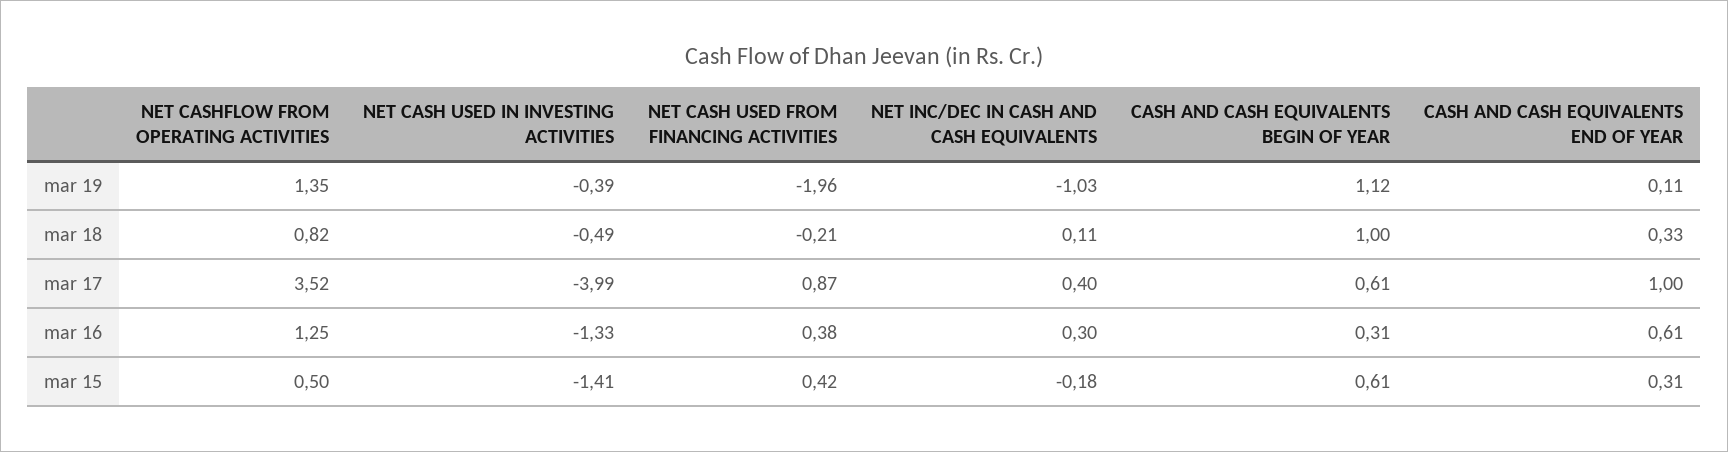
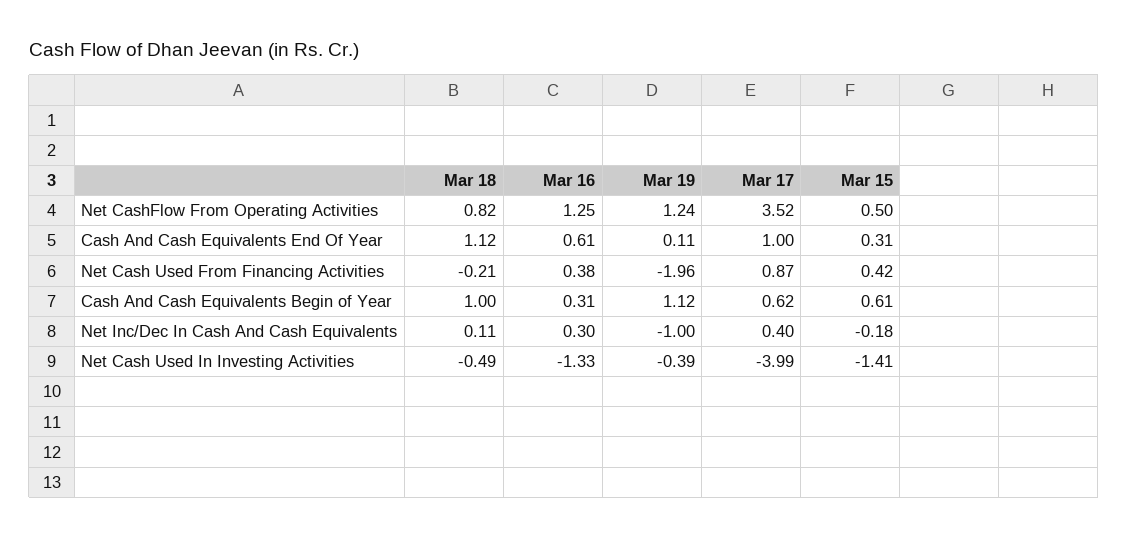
NET CASHFLOW FROM OPERATING ACTIVITIES, mar 19: 1.35 -> 1.24
NET INC/DEC IN CASH AND CASH EQUIVALENTS, mar 19: -1.03 -> -1
CASH AND CASH EQUIVALENTS END OF YEAR, mar 18: 0.33 -> 1.12
CASH AND CASH EQUIVALENTS BEGIN OF YEAR, mar 17: 0.61 -> 0.62

